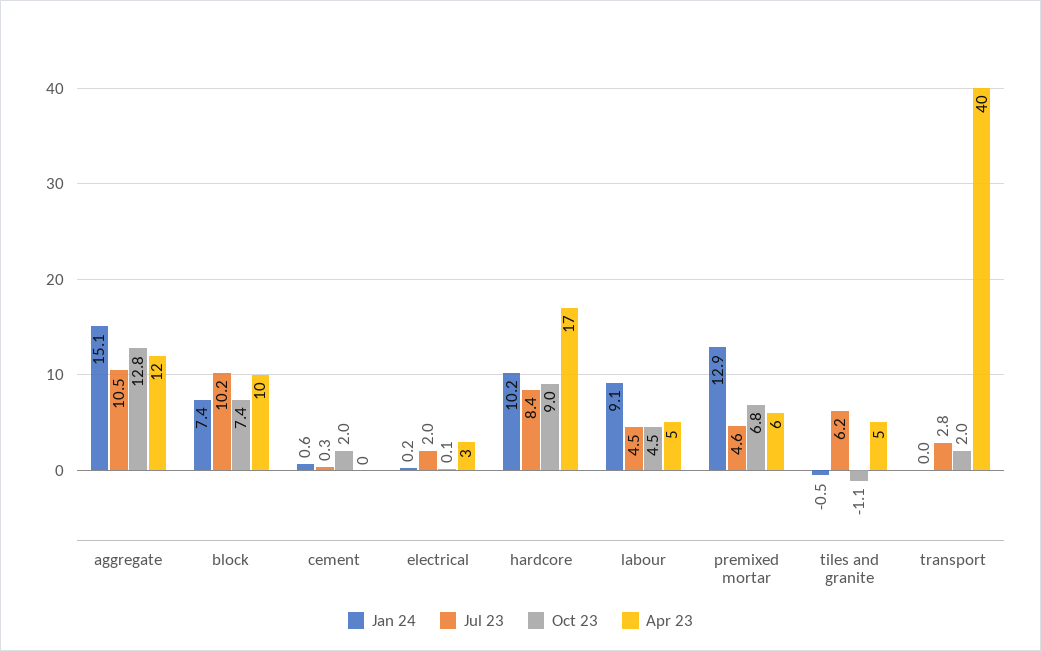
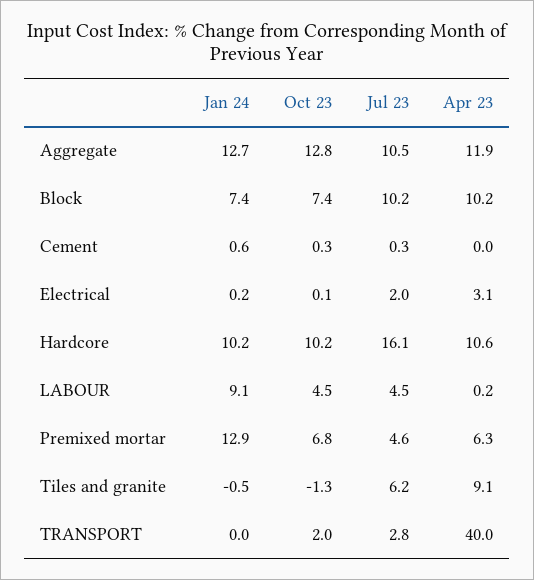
Jan 24, aggregate: 15.1 -> 12.7
Oct 23, cement: 2 -> 0.3
Jul 23, hardcore: 8.4 -> 16.1
Oct 23, hardcore: 9 -> 10.2
Apr 23, hardcore: 17 -> 10.6
Apr 23, labour: 5 -> 0.2
Oct 23, tiles and granite: -1.1 -> -1.3
Apr 23, tiles and granite: 5 -> 9.1

